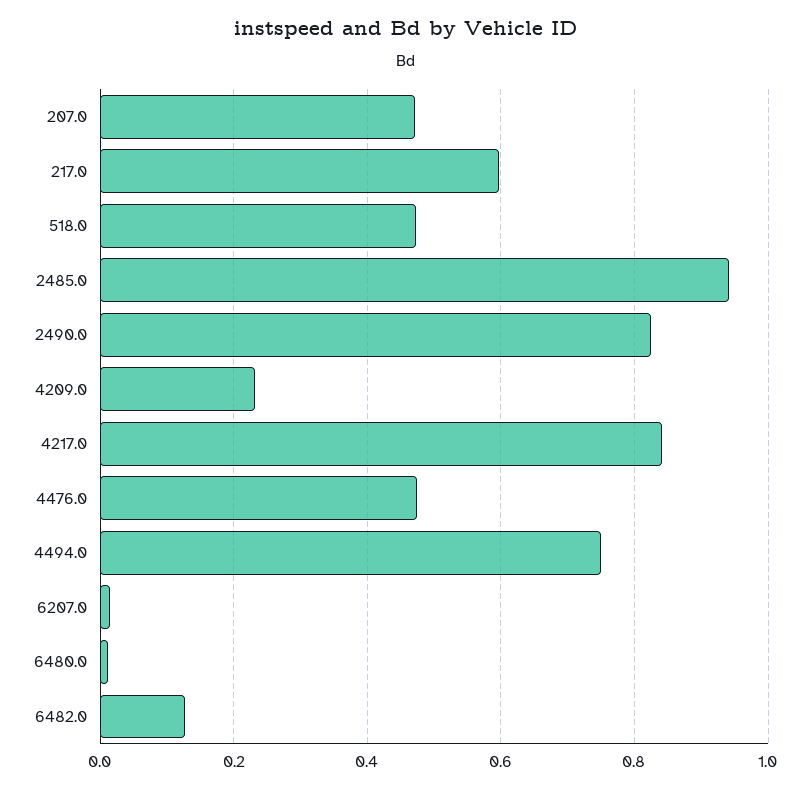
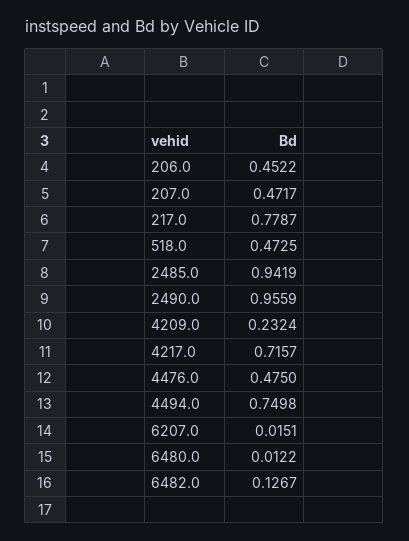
217.0: 0.6 -> 0.7787
2490.0: 0.82 -> 0.9559
4217.0: 0.84 -> 0.7157
206.0: none -> 0.4522

